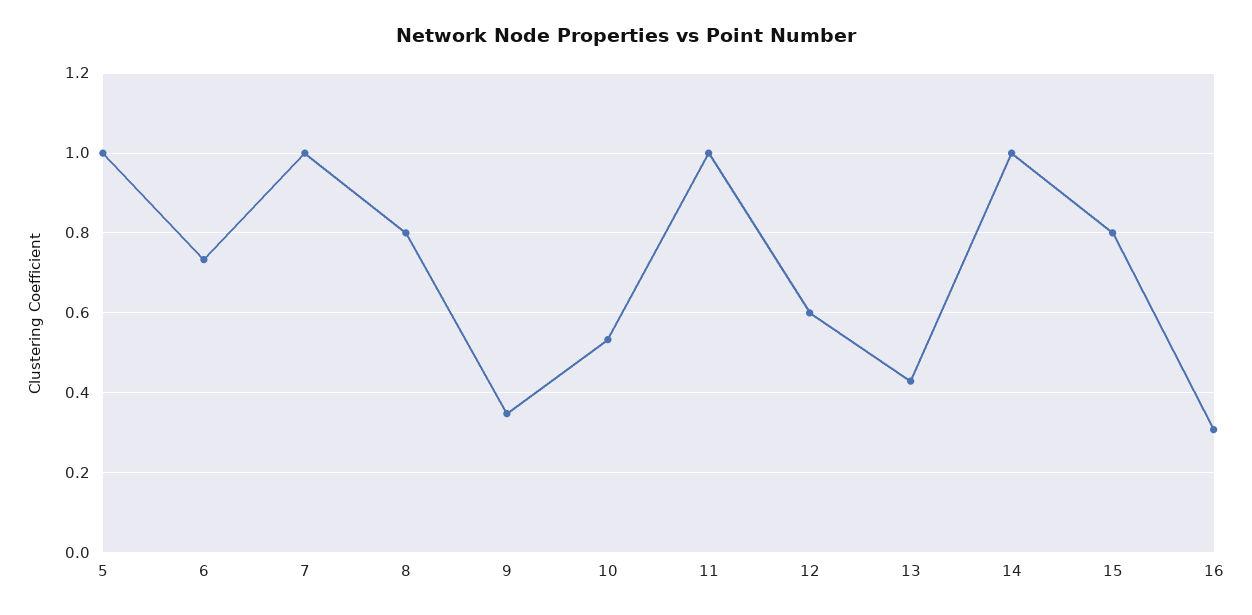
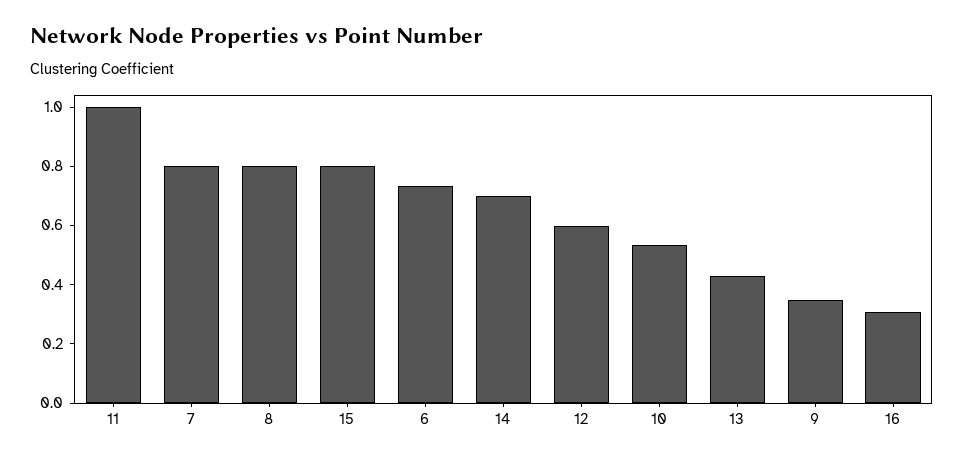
5: 1 -> none
7: 1 -> 0.8
14: 1 -> 0.7

